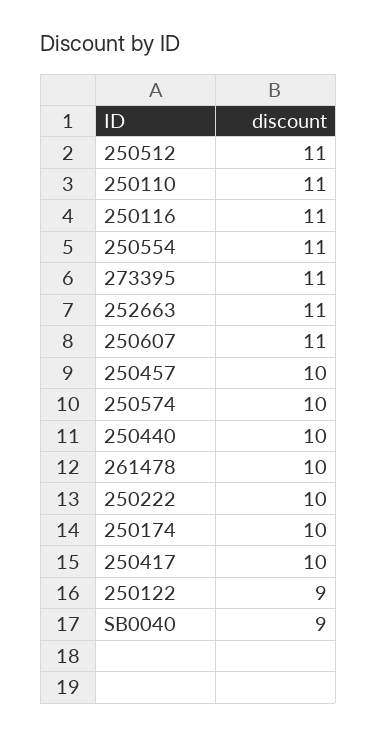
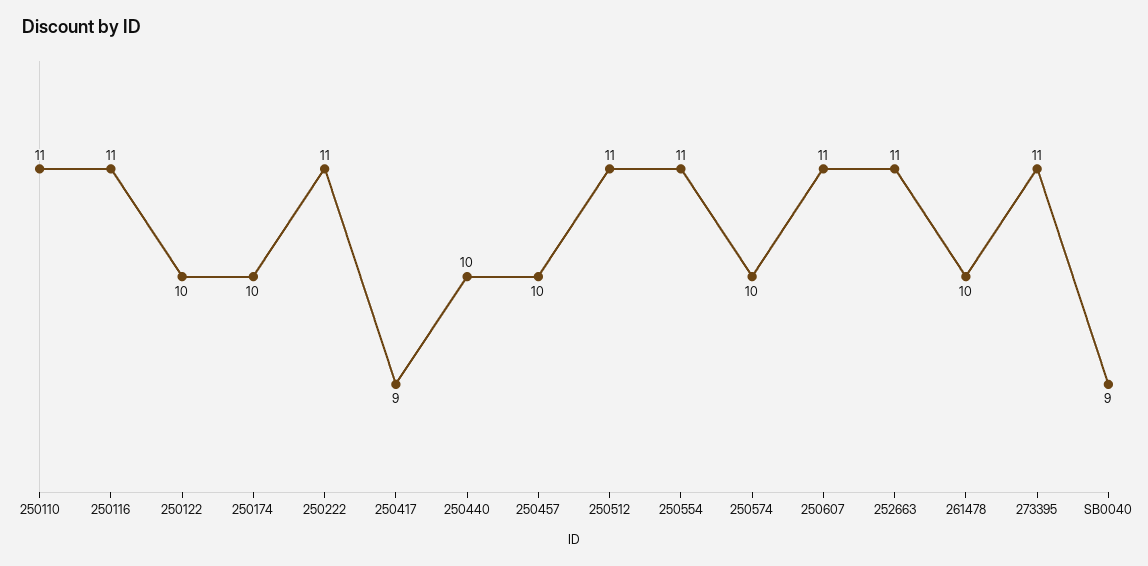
250222: 10 -> 11
250417: 10 -> 9
250122: 9 -> 10

